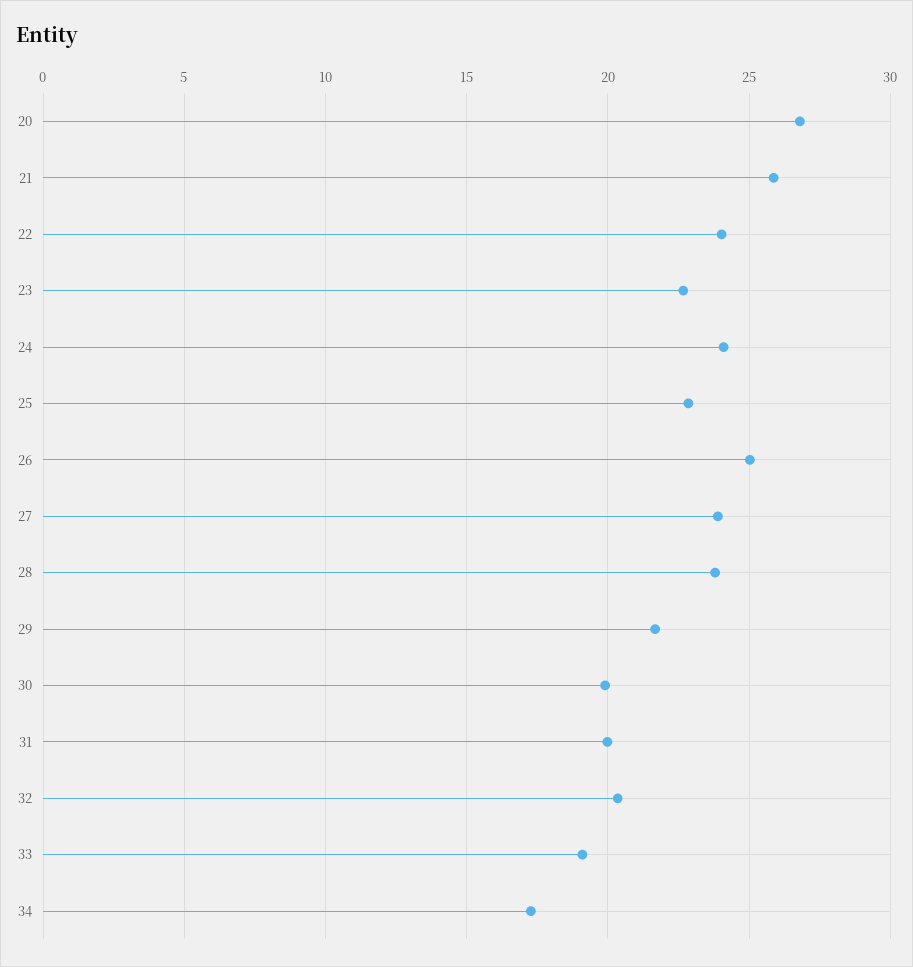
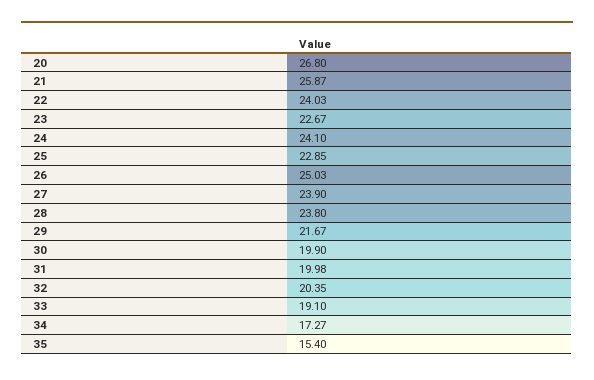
35: none -> 15.4

